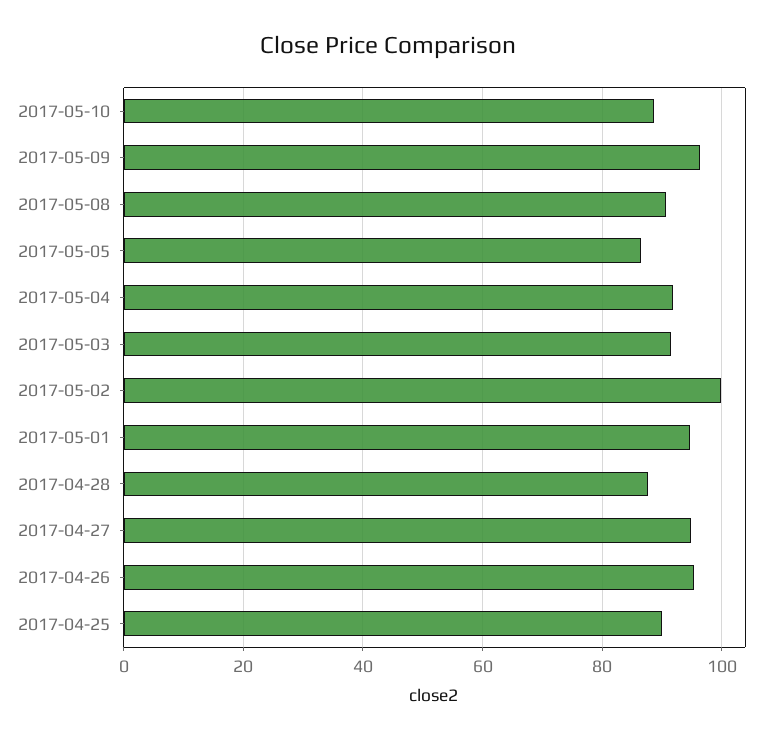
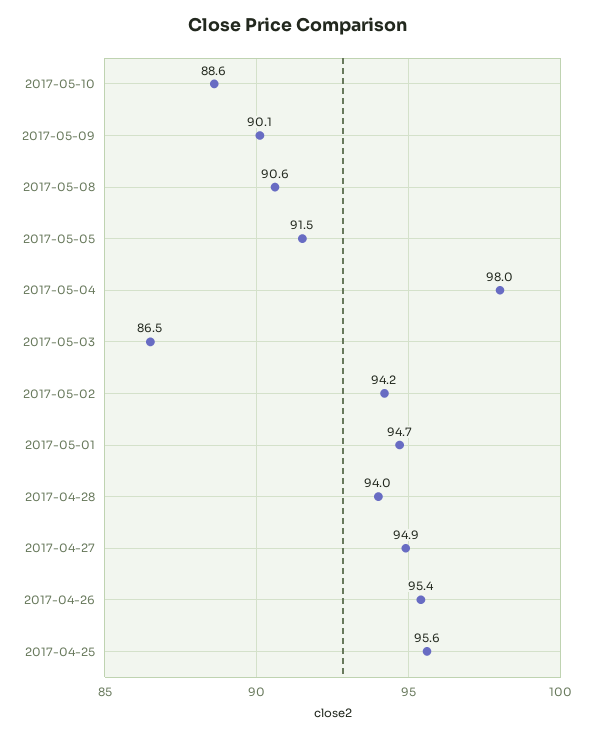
2017-05-09: 96 -> 90.1
2017-05-05: 86 -> 91.5
2017-05-04: 92 -> 98
2017-05-03: 92 -> 86.5
2017-05-02: 100 -> 94.2
2017-04-28: 88 -> 94
2017-04-25: 90 -> 95.6

